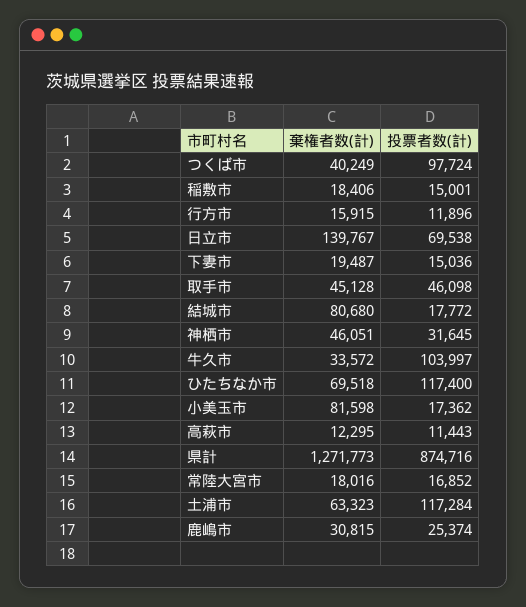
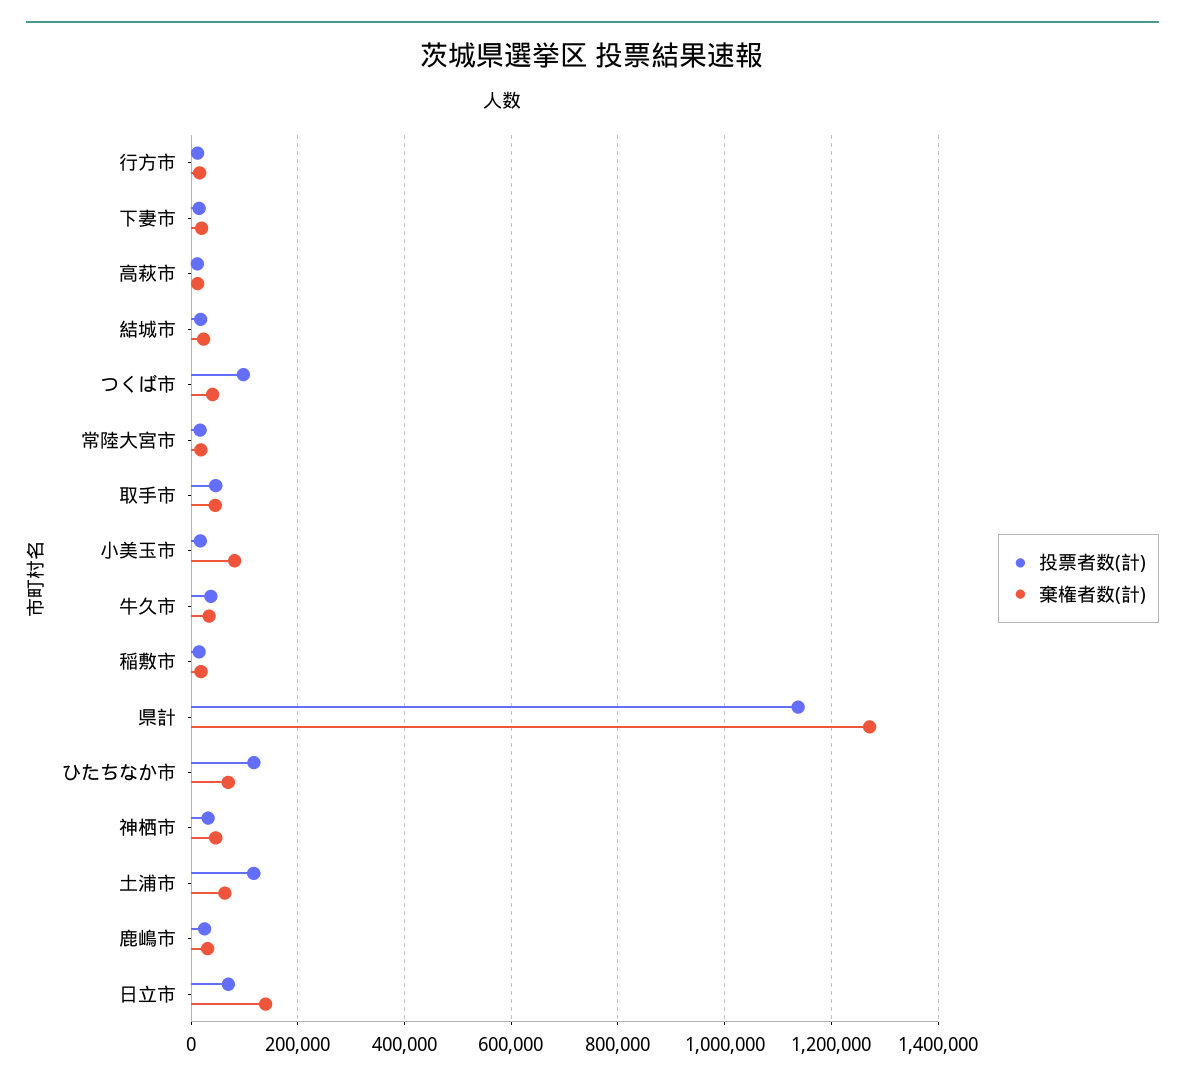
棄権者数(計), 結城市: 80680 -> 20000
投票者数(計), 牛久市: 103997 -> 40000
投票者数(計), 県計: 874716 -> 1140000

